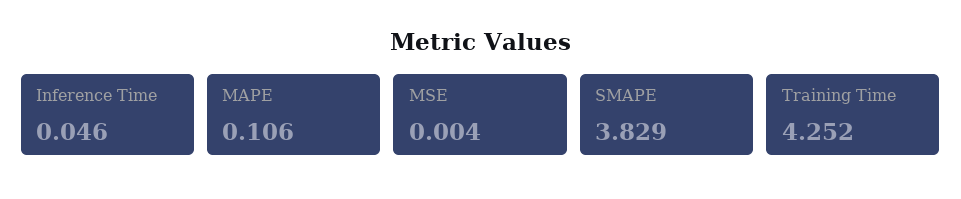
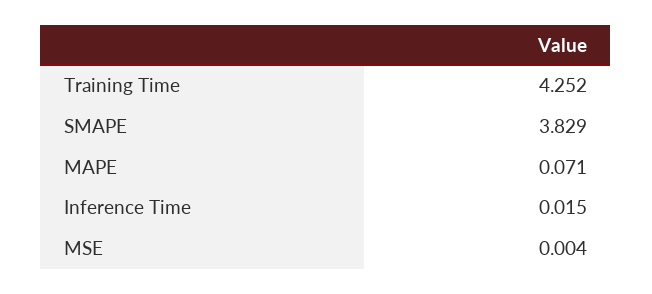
Inference Time: 0.046 -> 0.015
MAPE: 0.106 -> 0.071

